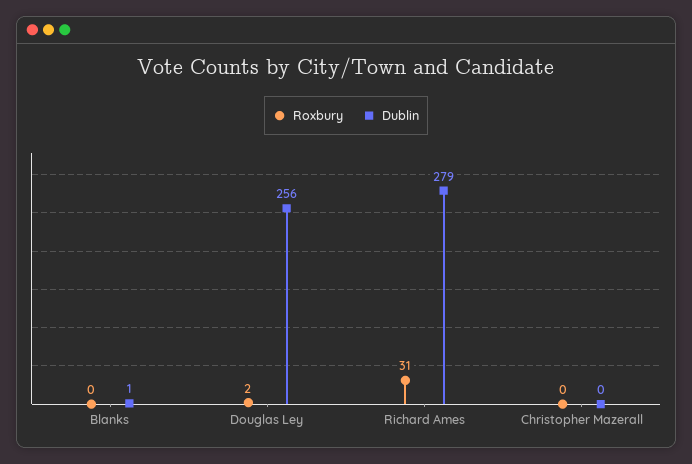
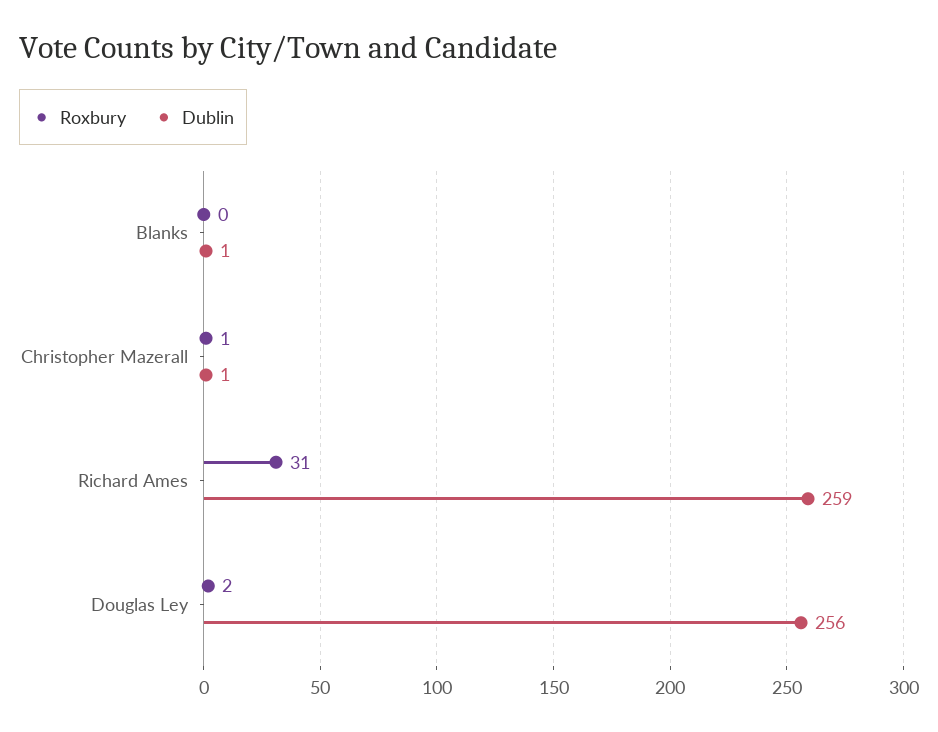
Dublin, Richard Ames: 279 -> 259
Roxbury, Christopher Mazerall: 0 -> 1
Dublin, Christopher Mazerall: 0 -> 1

